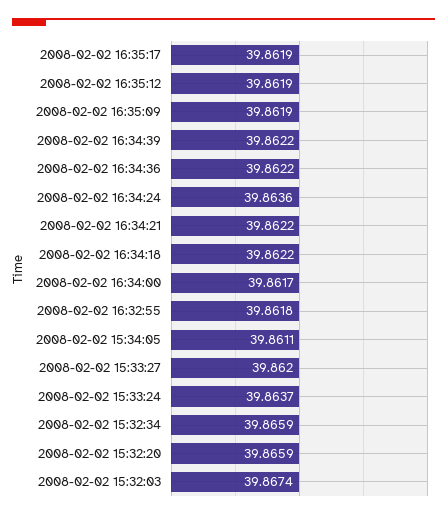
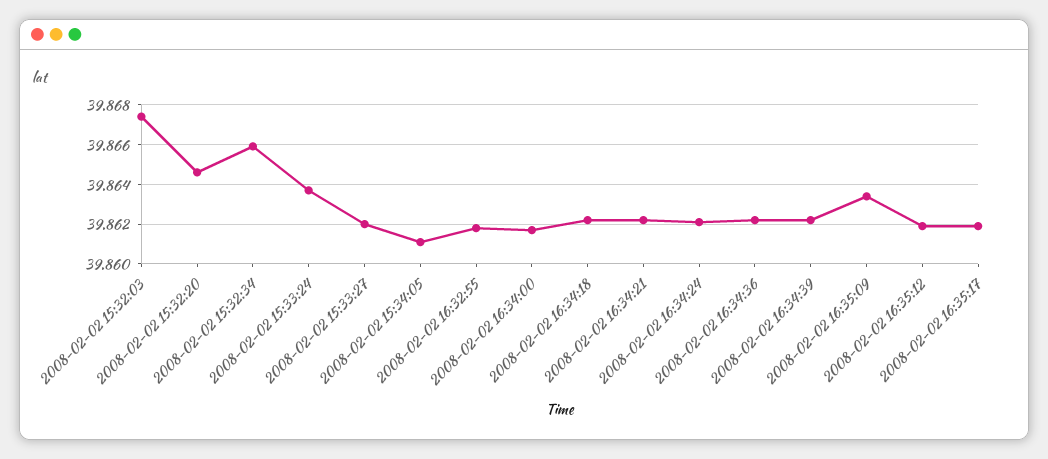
2008-02-02 16:35:09: 39.8619 -> 39.8635
2008-02-02 16:34:24: 39.8636 -> 39.862
2008-02-02 15:32:20: 39.8659 -> 39.8645

